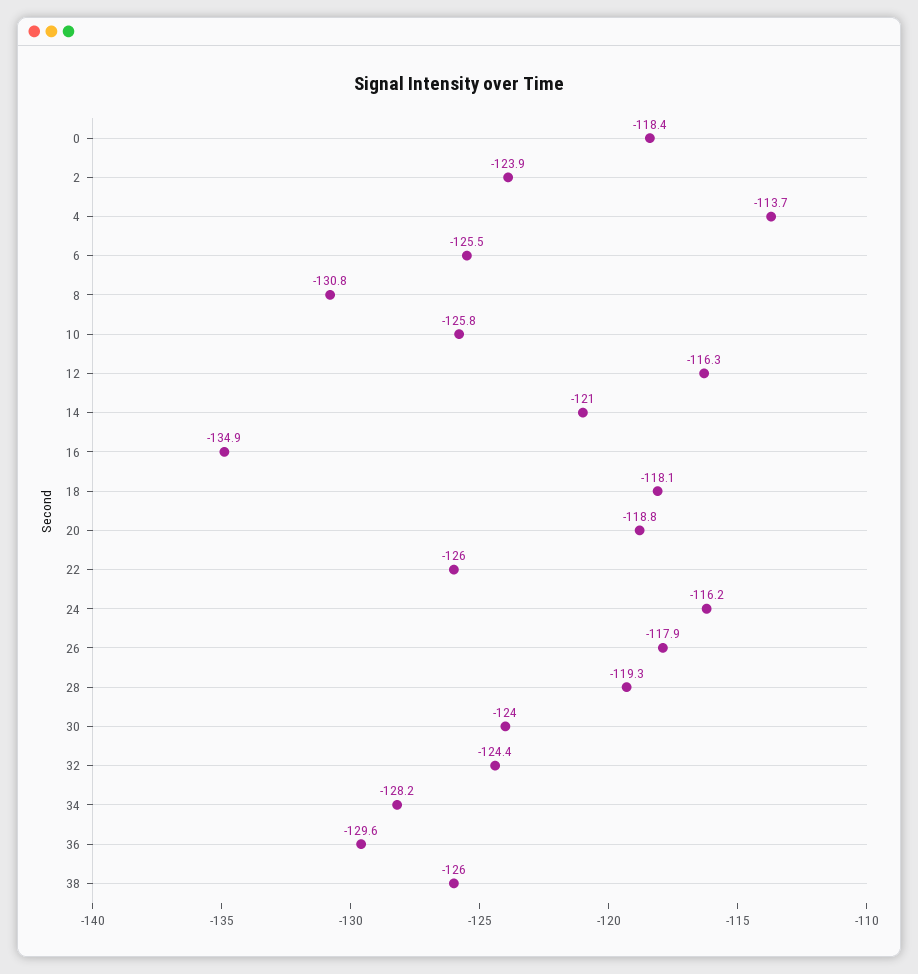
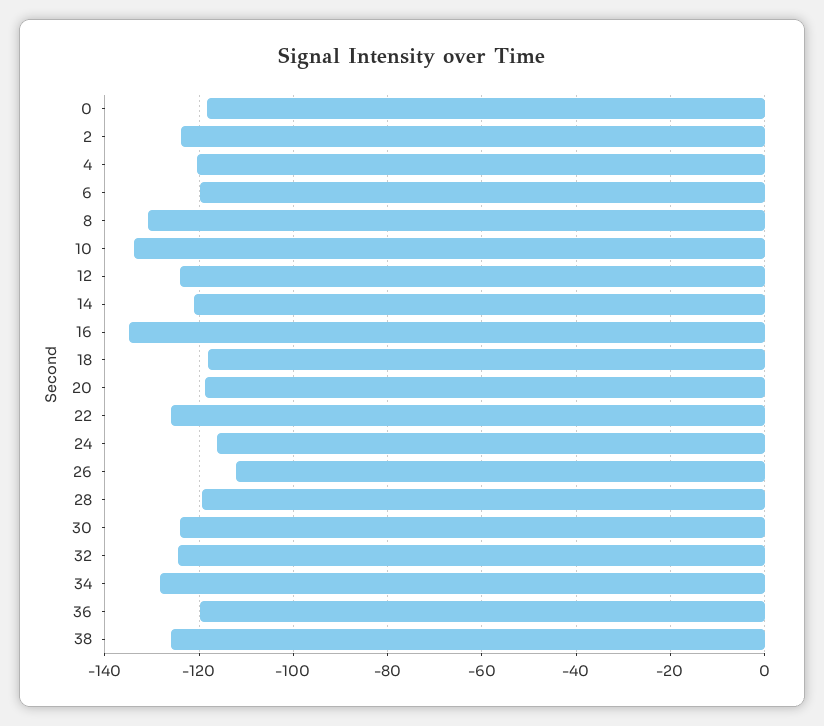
4: -113.7 -> -120
6: -125.5 -> -120
10: -125.8 -> -134
12: -116.3 -> -124
26: -117.9 -> -112
36: -129.6 -> -120

